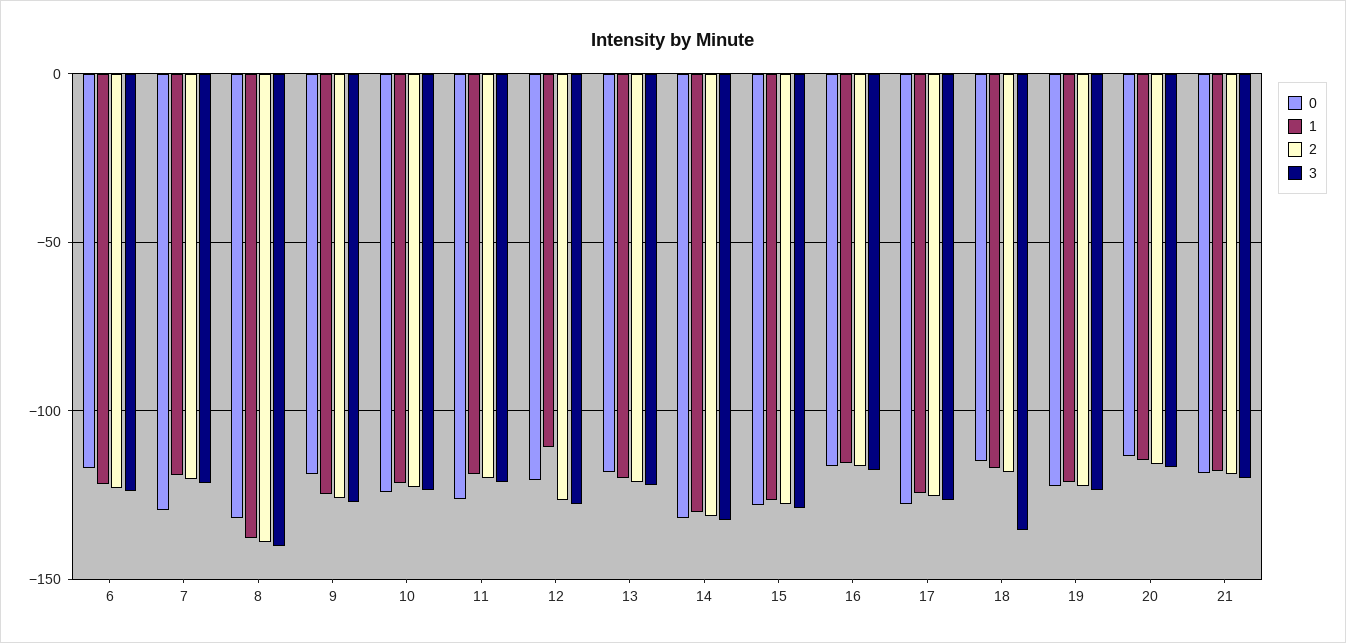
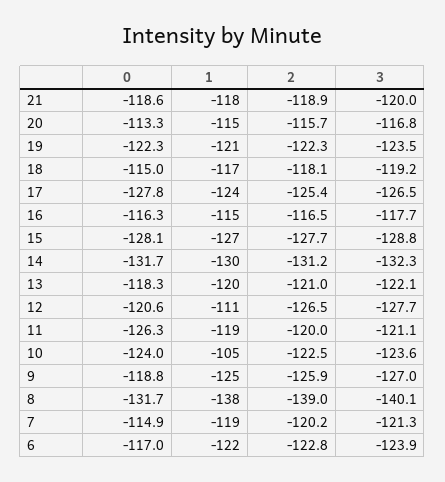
0, 7: -130 -> -114.9
1, 10: -120 -> -105
3, 18: -135 -> -119.2

